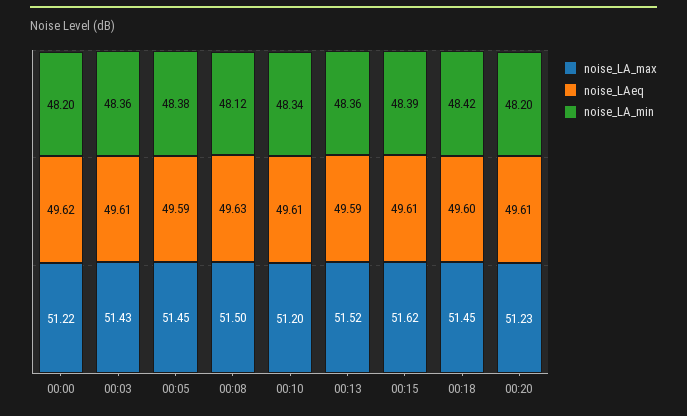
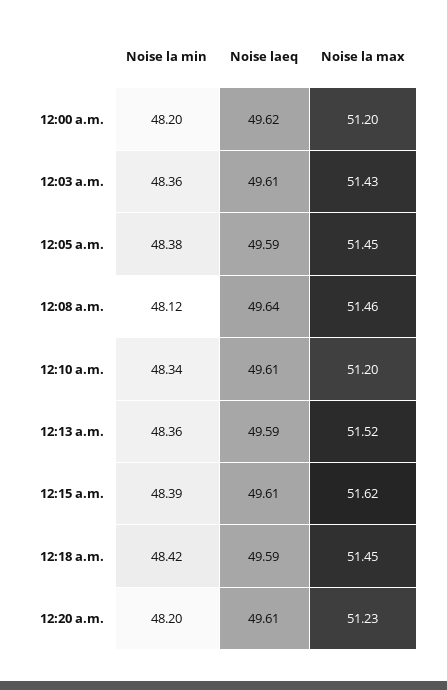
noise_LA_max, 00:00: 51.22 -> 51.2
noise_LA_max, 00:08: 51.5 -> 51.46
noise_LAeq, 00:08: 49.63 -> 49.64
noise_LAeq, 00:18: 49.6 -> 49.59

